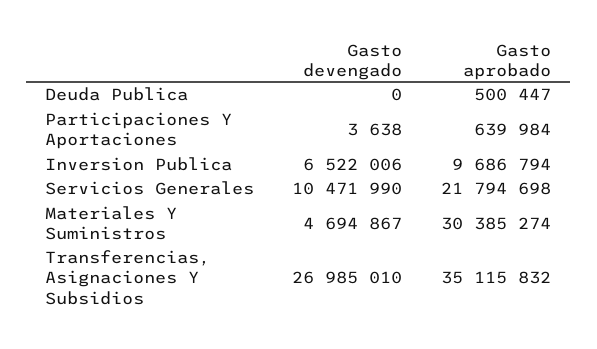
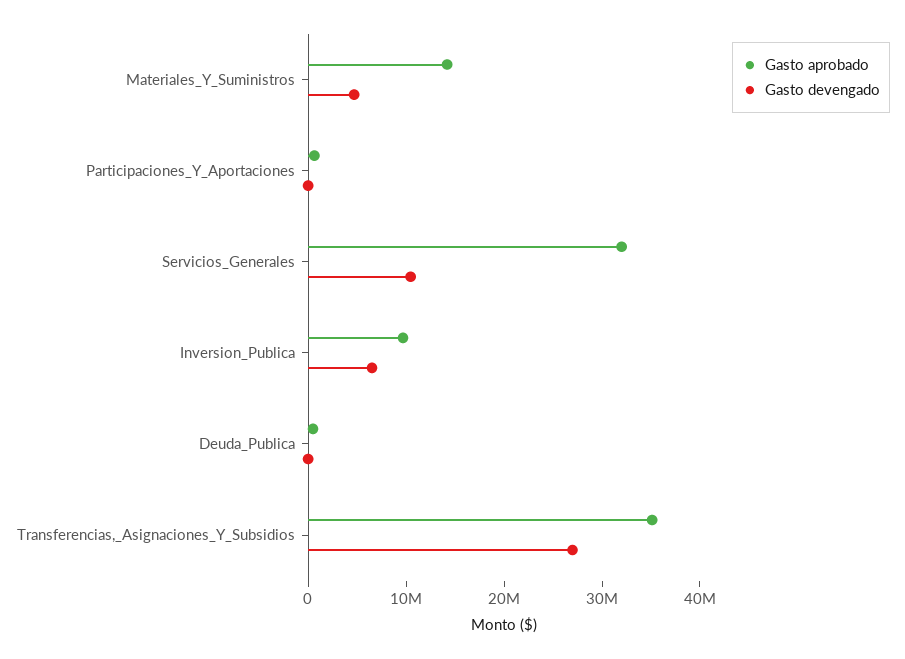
Gasto aprobado, Servicios Generales: 21794698 -> 32000000
Gasto aprobado, Materiales Y Suministros: 30385274 -> 14000000

